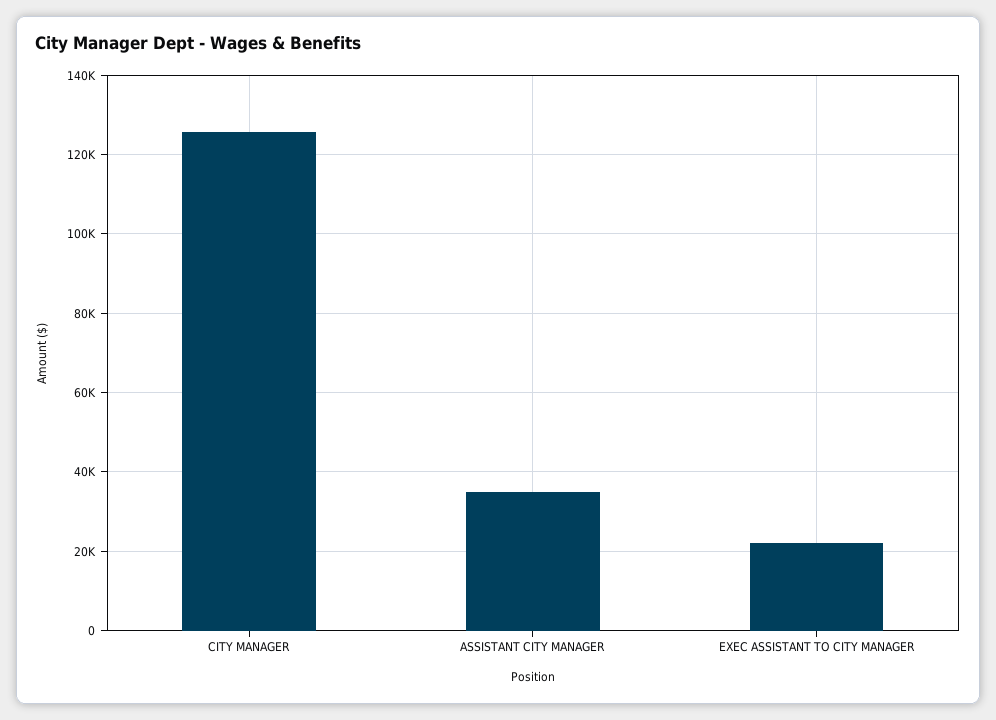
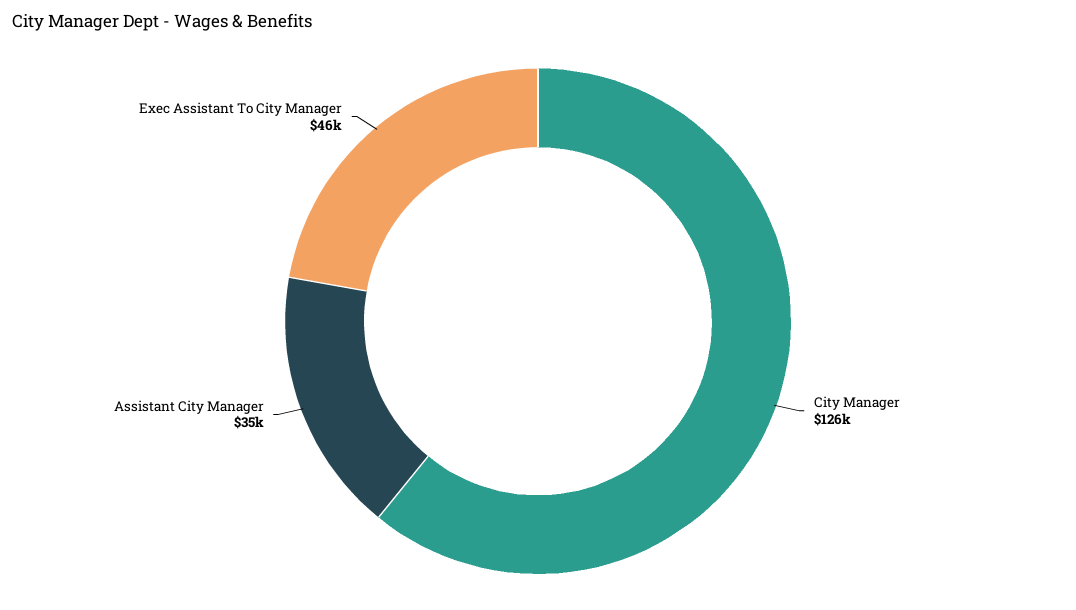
EXEC ASSISTANT TO CITY MANAGER: 22000 -> 46000

